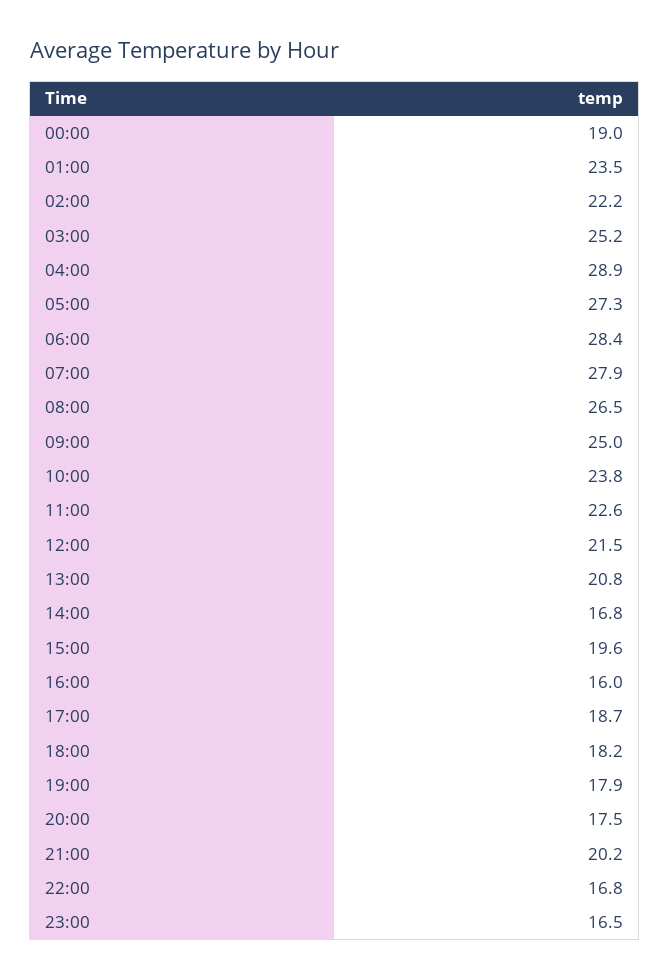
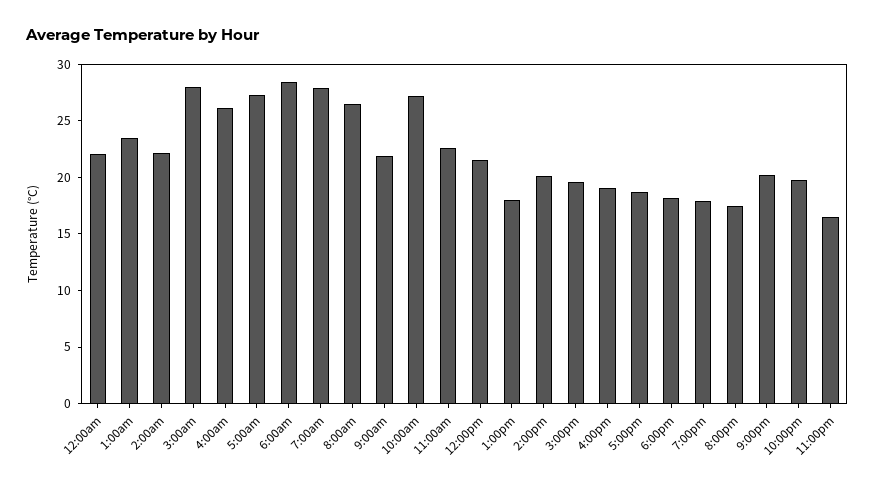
00:00: 19 -> 22
03:00: 25.2 -> 28
04:00: 28.9 -> 26
09:00: 25 -> 22
10:00: 23.8 -> 27
13:00: 20.8 -> 18
14:00: 16.8 -> 20
16:00: 16 -> 19
22:00: 16.8 -> 20

